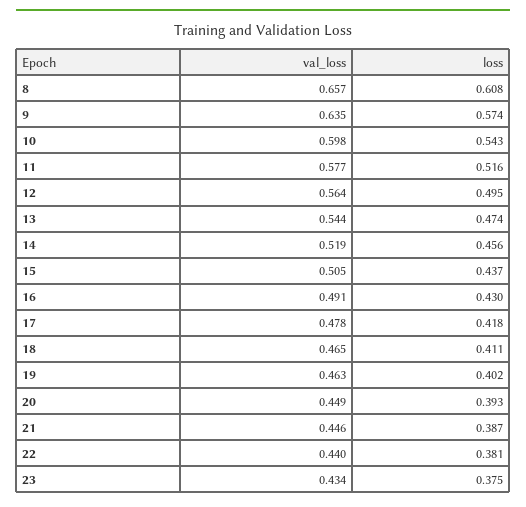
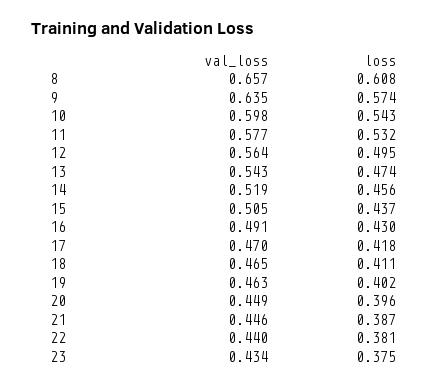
loss, 11: 0.516 -> 0.532
val_loss, 13: 0.544 -> 0.543
val_loss, 17: 0.478 -> 0.47
loss, 20: 0.393 -> 0.396

